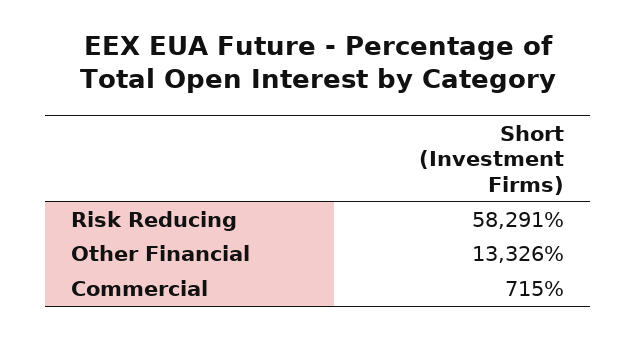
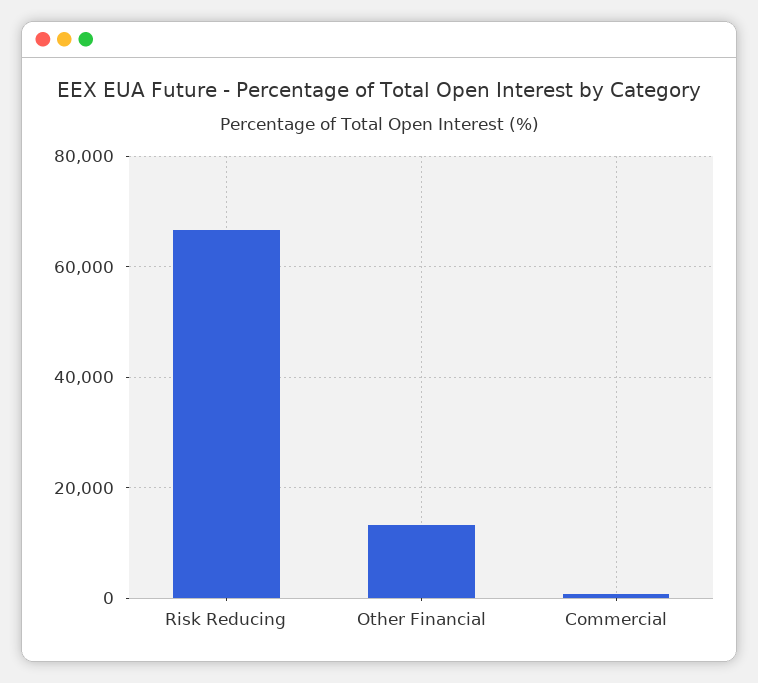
Risk Reducing: 58291 -> 66000

